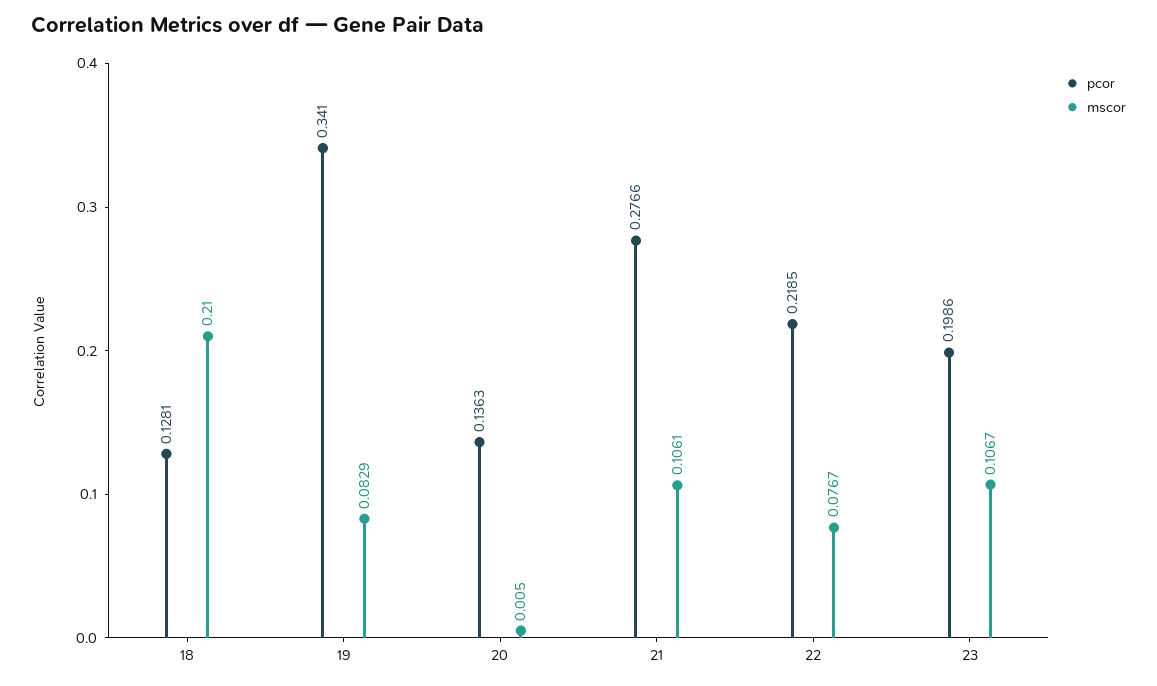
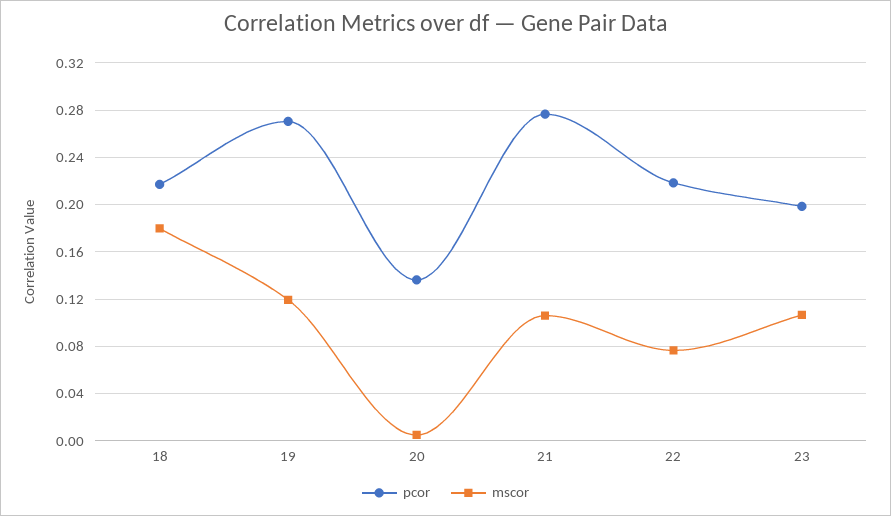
pcor, 18: 0.1281 -> 0.22
mscor, 18: 0.21 -> 0.18
pcor, 19: 0.341 -> 0.27
mscor, 19: 0.0829 -> 0.12

